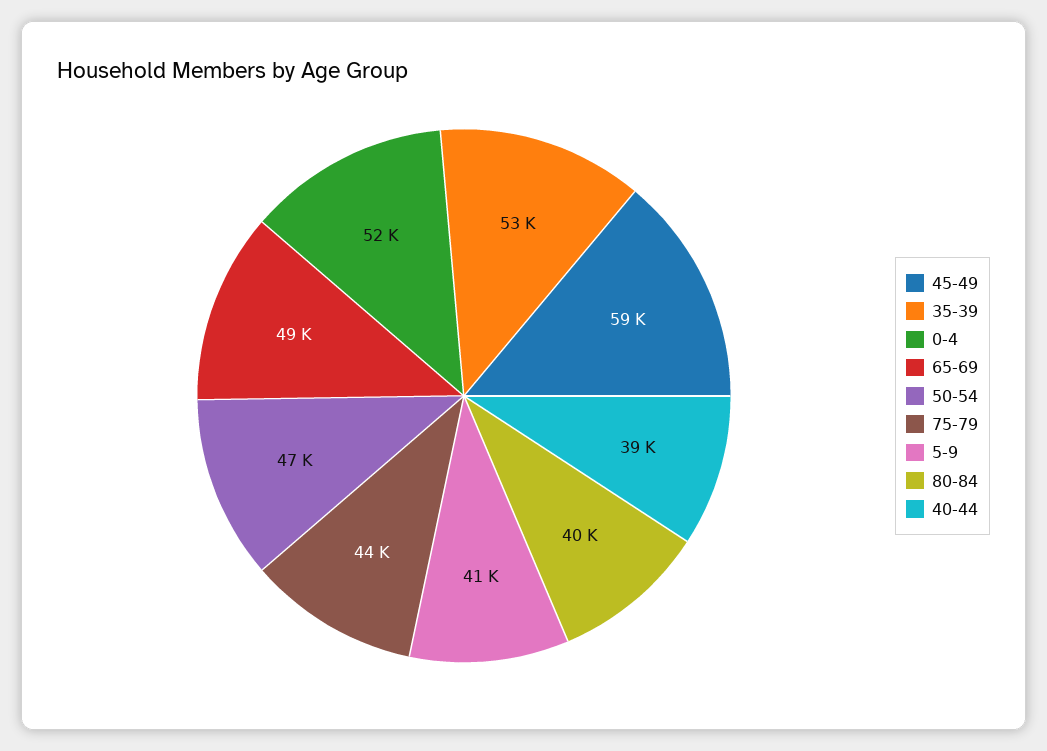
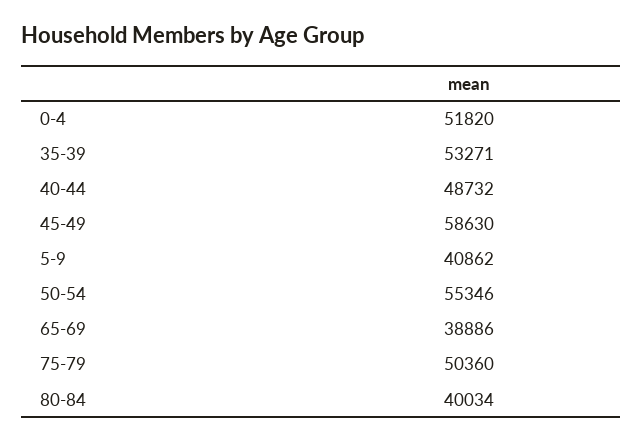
65-69: 49000 -> 38886
50-54: 47000 -> 55346
75-79: 44000 -> 50360
40-44: 39000 -> 48732

